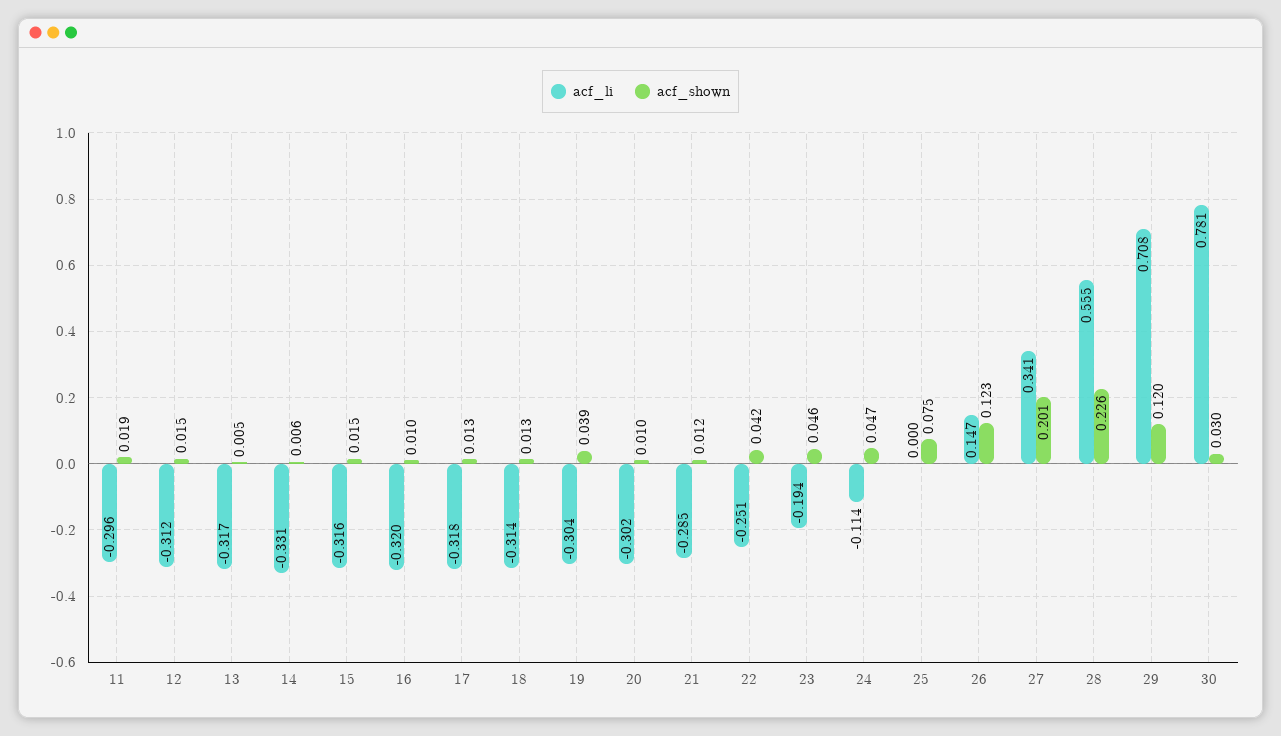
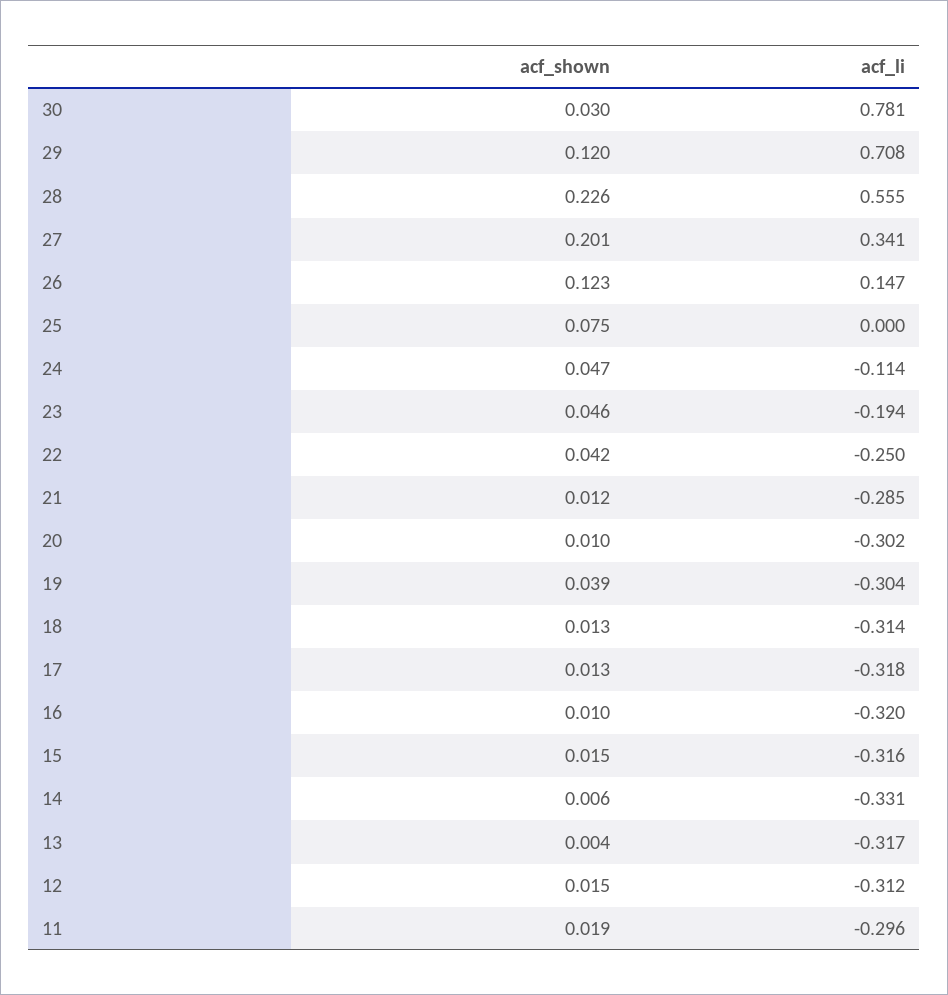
acf_shown, 13: 0.005 -> 0.004
acf_li, 22: -0.251 -> -0.25

